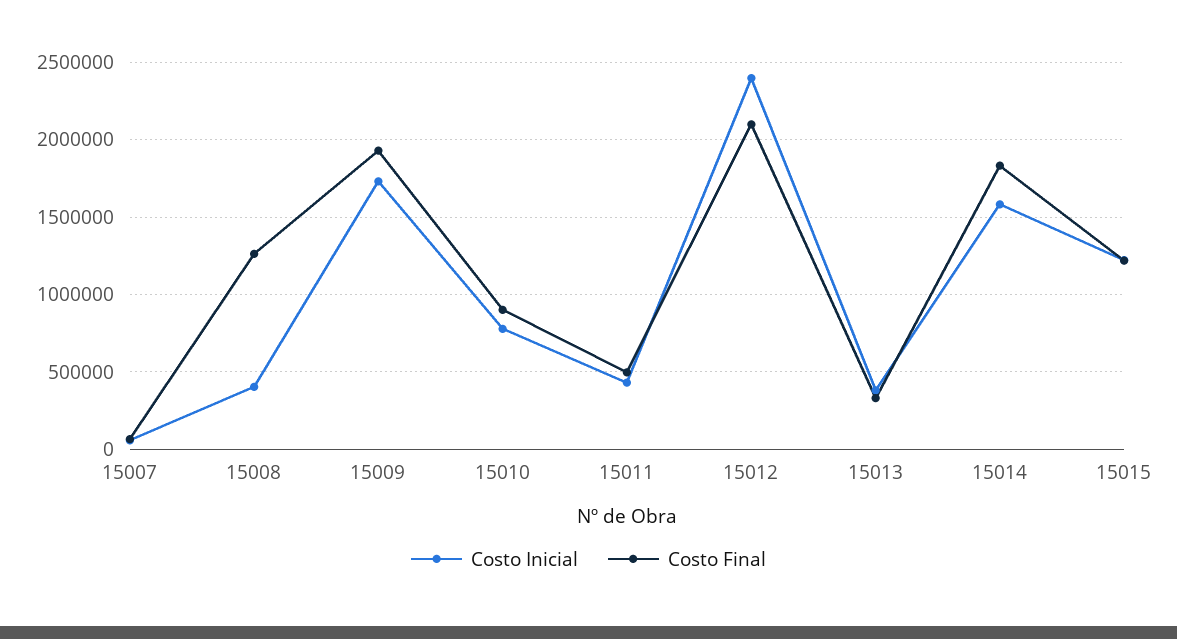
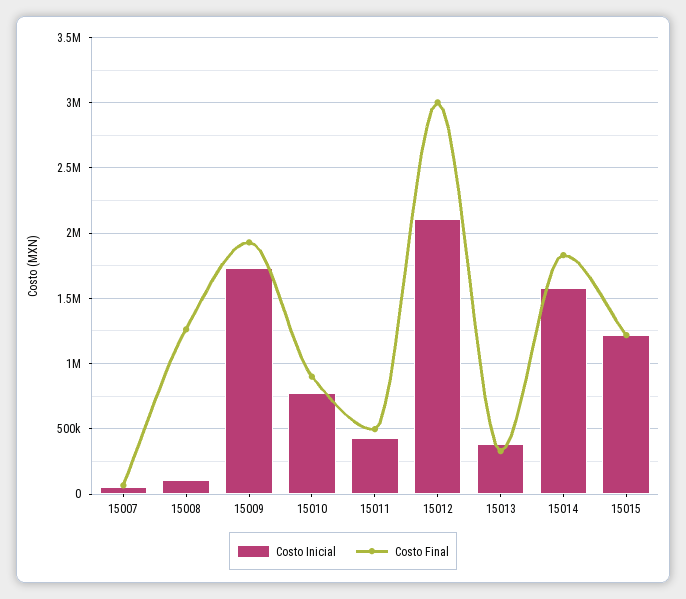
Costo Inicial, 15008: 400000 -> 100000
Costo Inicial, 15012: 2400000 -> 2100000
Costo Final, 15012: 2100000 -> 3000000

